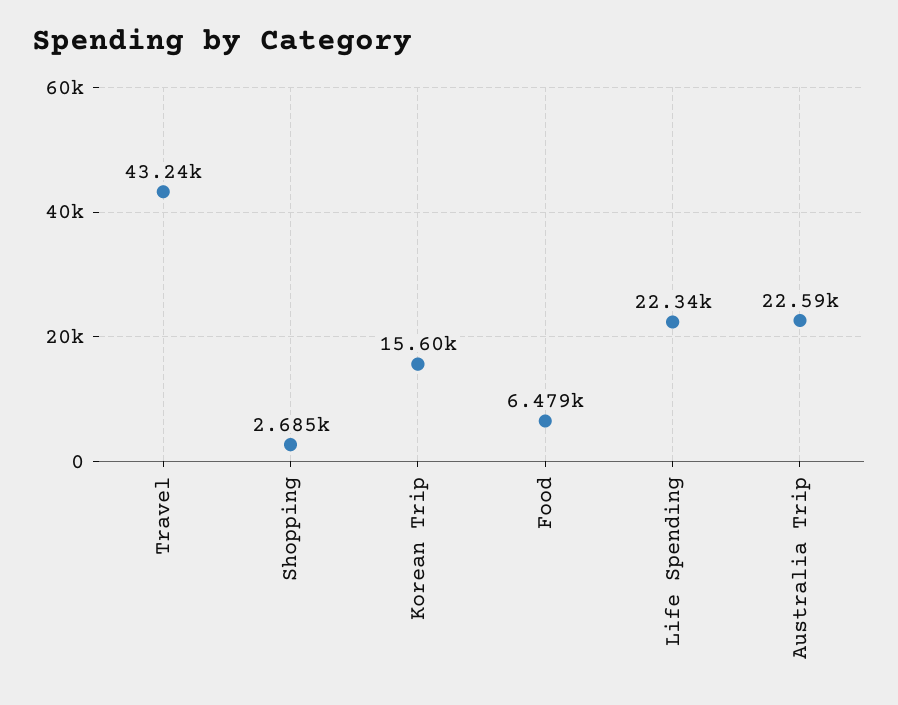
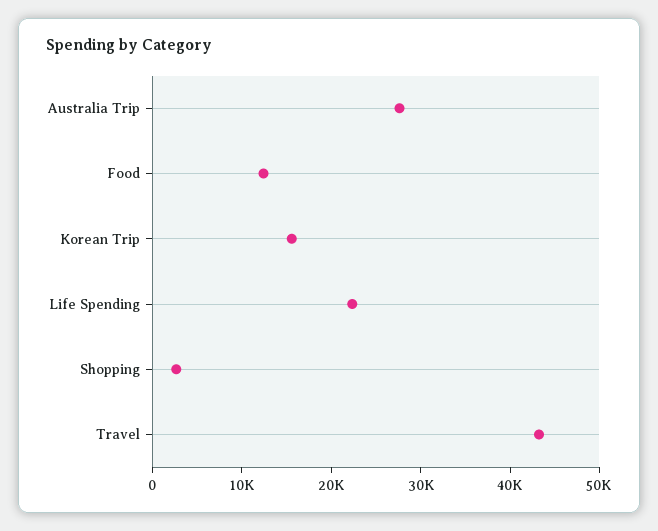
Food: 6479 -> 12000
Australia Trip: 22590 -> 28000

